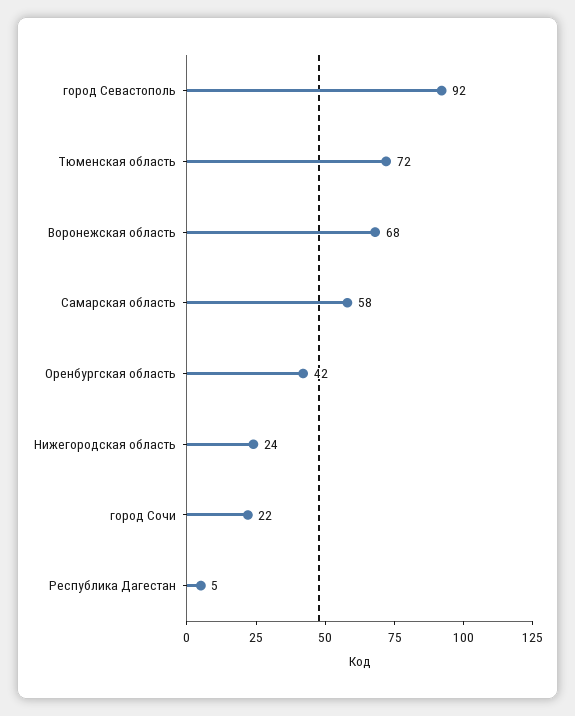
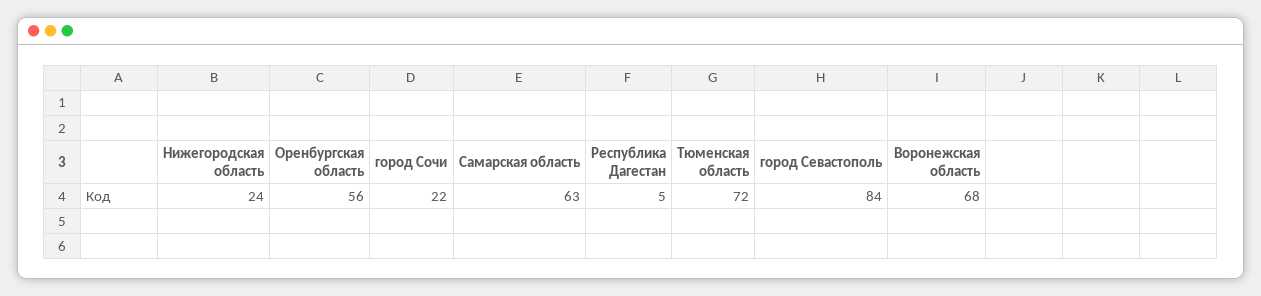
город Севастополь: 92 -> 84
Самарская область: 58 -> 63
Оренбургская область: 42 -> 56

